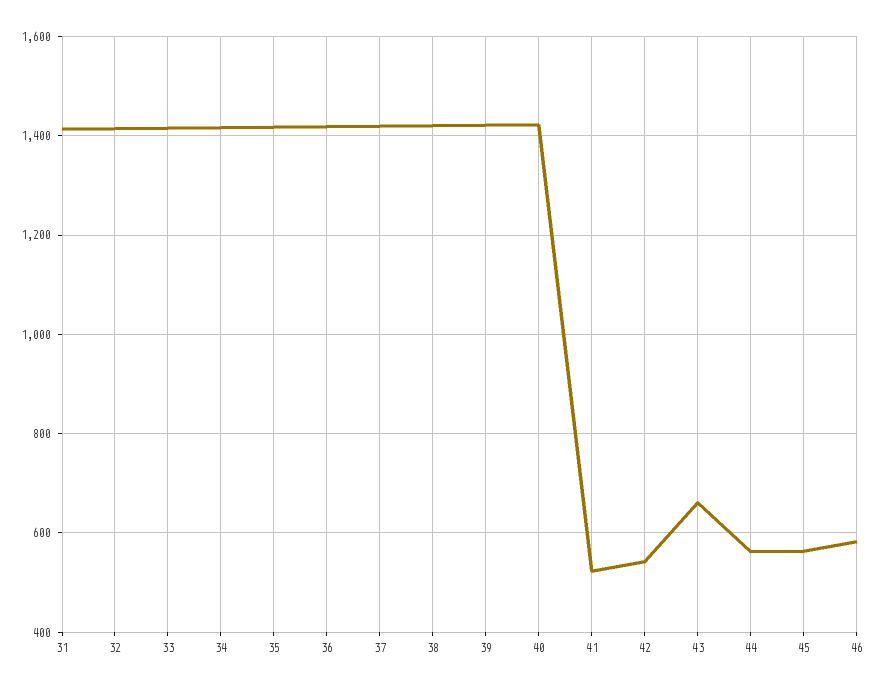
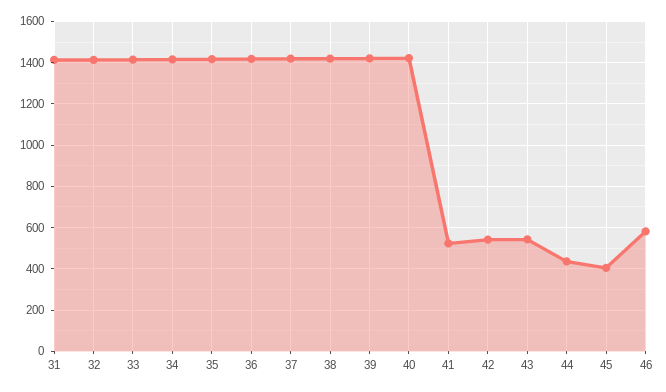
43: 660 -> 550
44: 560 -> 450
45: 560 -> 400

